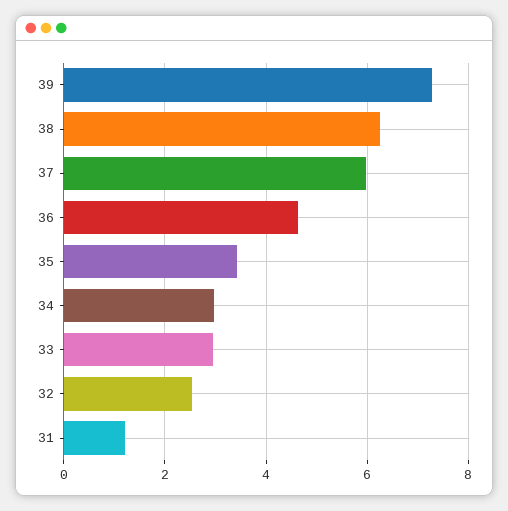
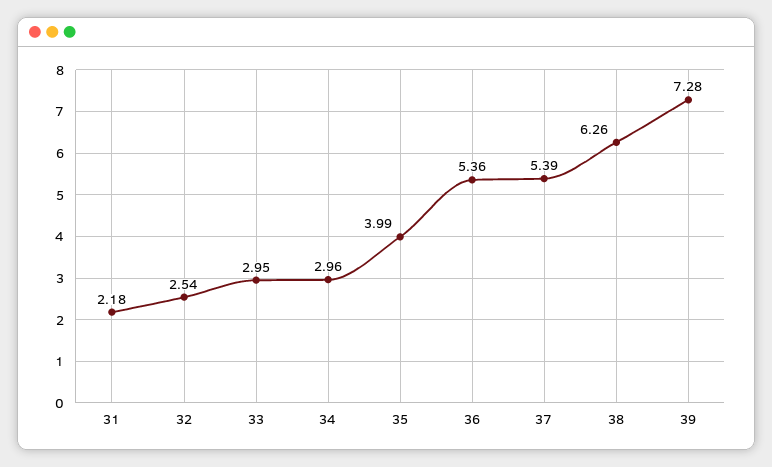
37: 6 -> 5.39
36: 4.6 -> 5.36
35: 3.4 -> 3.99
31: 1.2 -> 2.18

